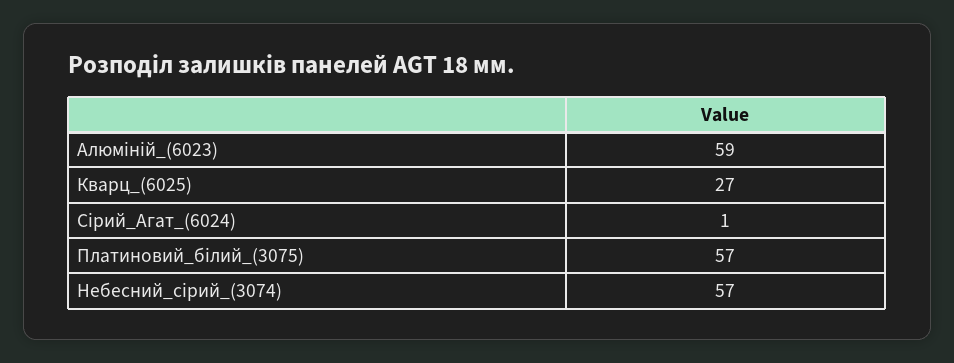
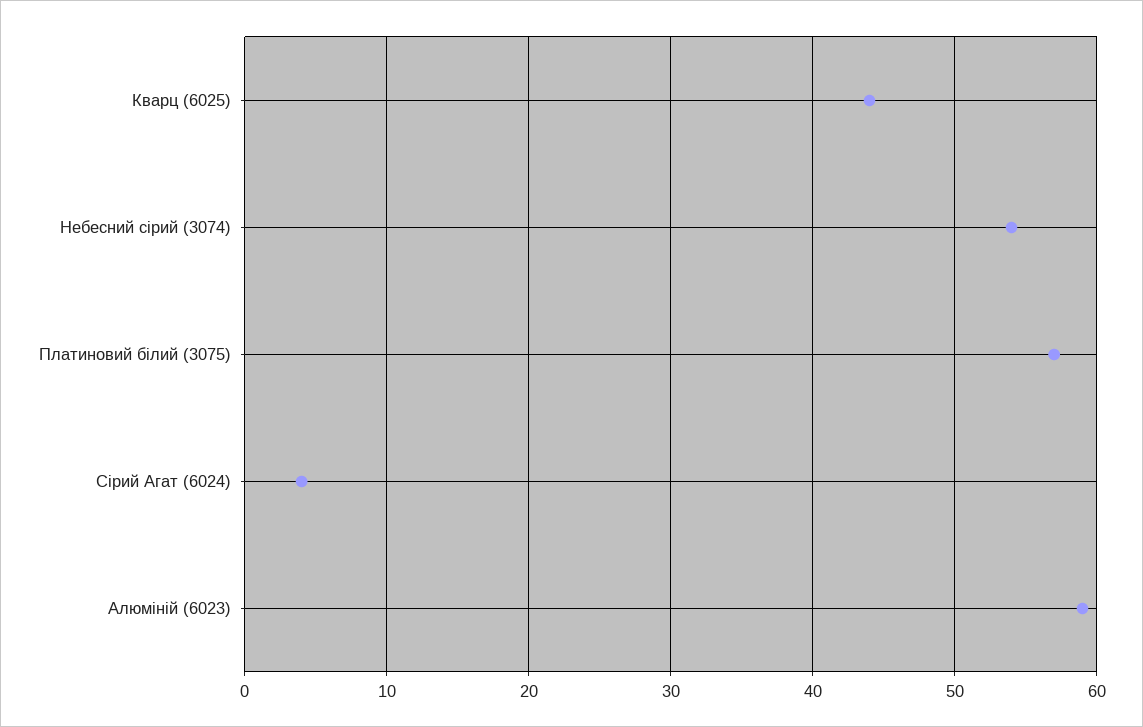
Кварц_(6025): 27 -> 44
Сірий_Агат_(6024): 1 -> 4
Небесний_сірий_(3074): 57 -> 54

